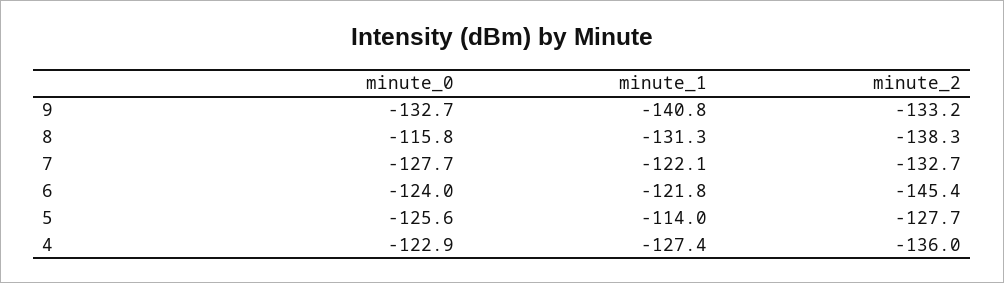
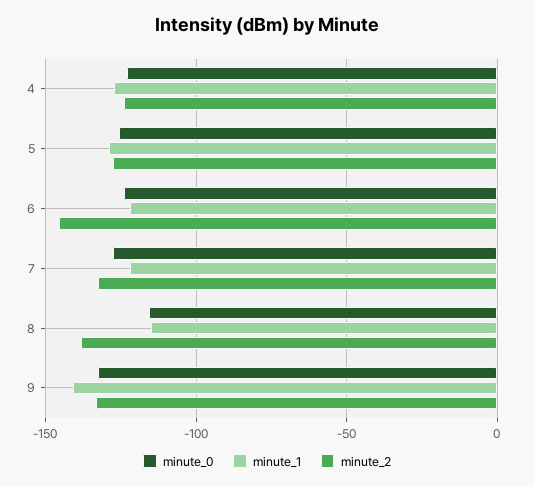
minute_1, 8: -131.3 -> -115
minute_1, 5: -114 -> -130
minute_2, 4: -136 -> -125

